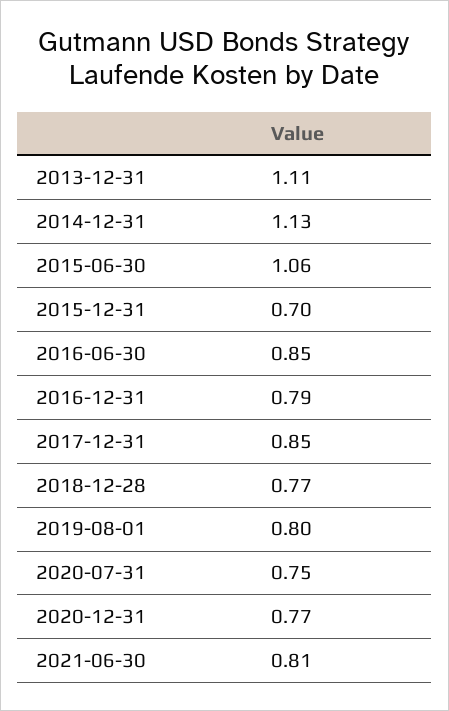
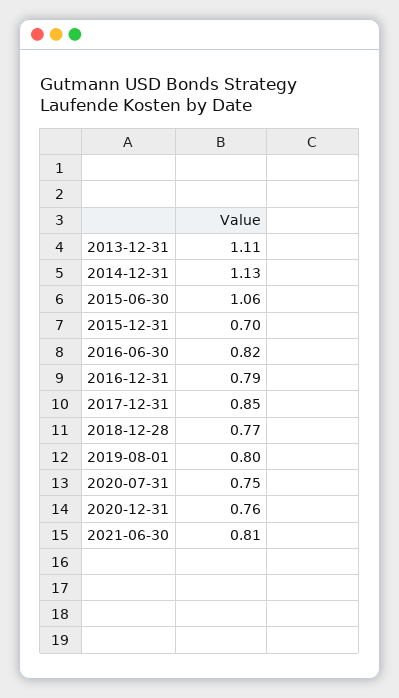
2016-06-30: 0.85 -> 0.82
2020-12-31: 0.77 -> 0.76

